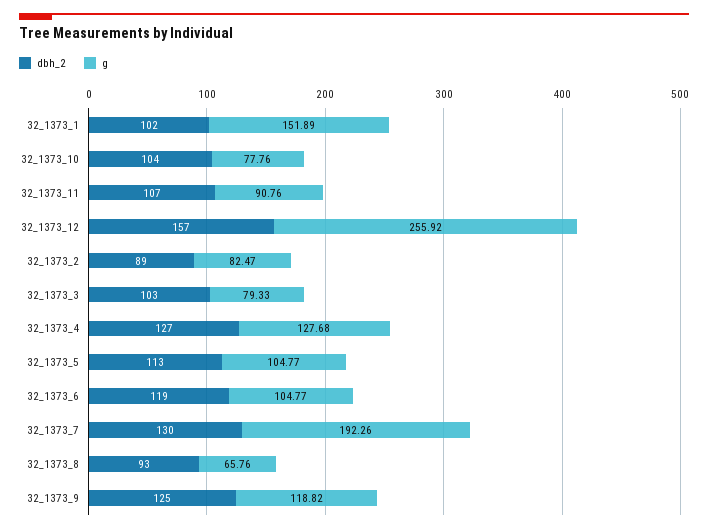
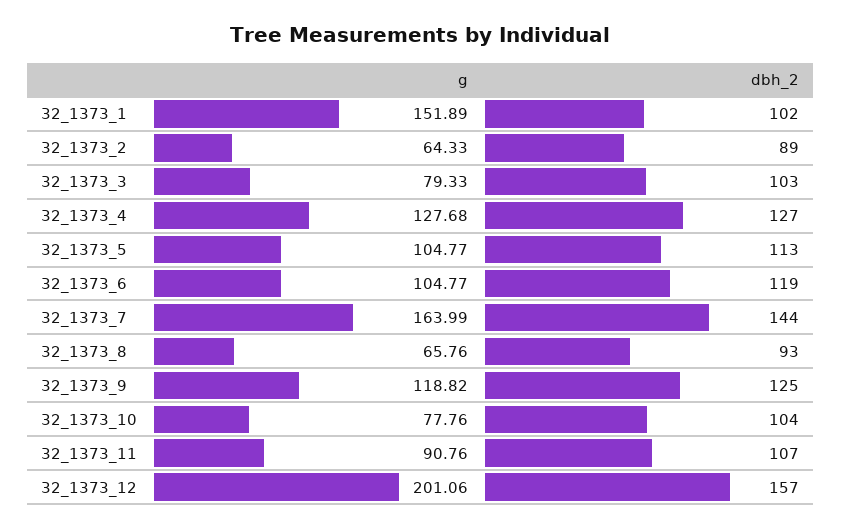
g, 32_1373_12: 255.92 -> 201.06
g, 32_1373_2: 82.47 -> 64.33
dbh_2, 32_1373_7: 130 -> 144
g, 32_1373_7: 192.26 -> 163.99

